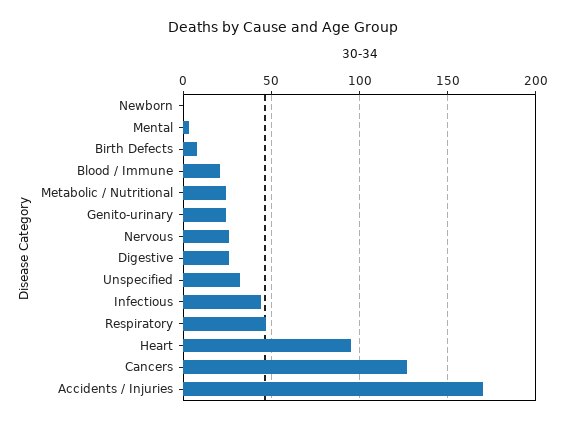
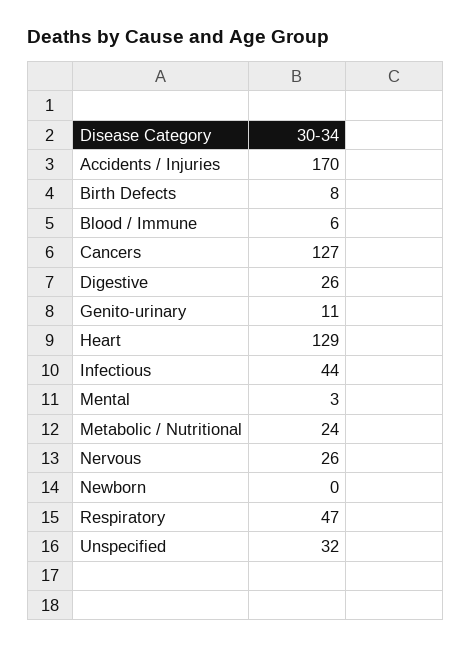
Blood / Immune: 20 -> 6
Genito-urinary: 25 -> 11
Heart: 95 -> 129

